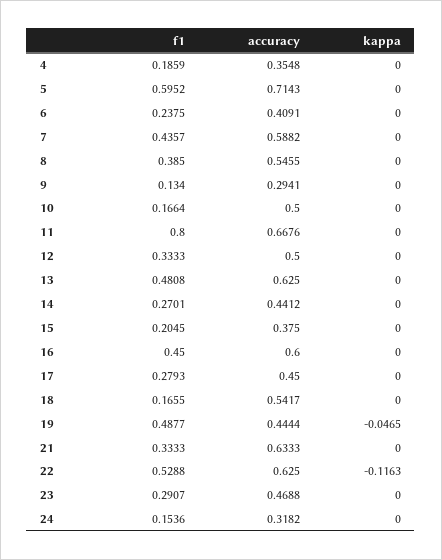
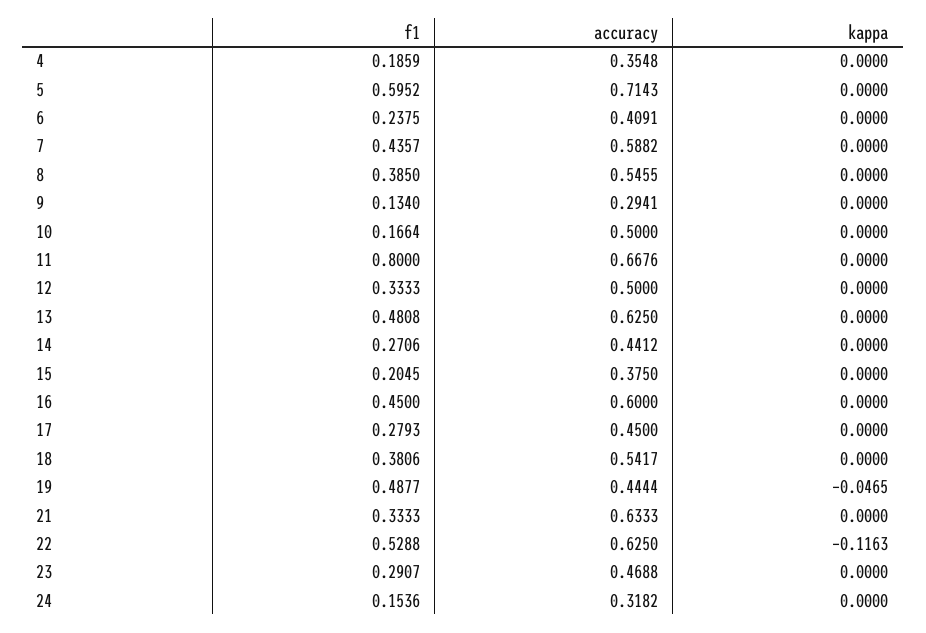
f1, 14: 0.2701 -> 0.2706
f1, 18: 0.1655 -> 0.3806

